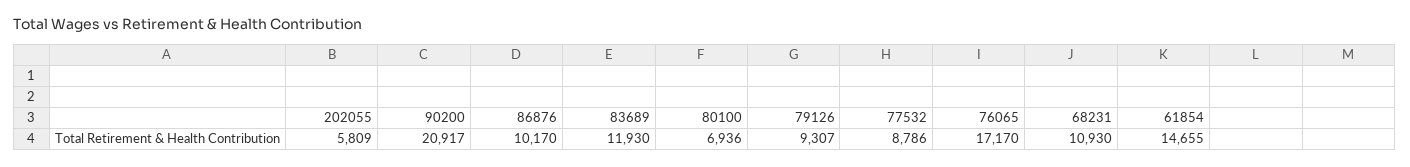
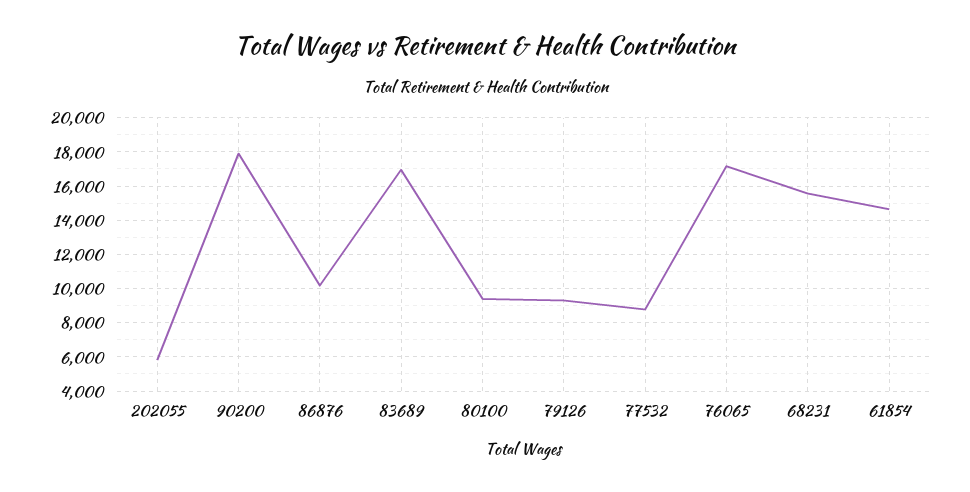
90200: 20917 -> 18000
83689: 11930 -> 17000
80100: 6936 -> 9500
68231: 10930 -> 15500

